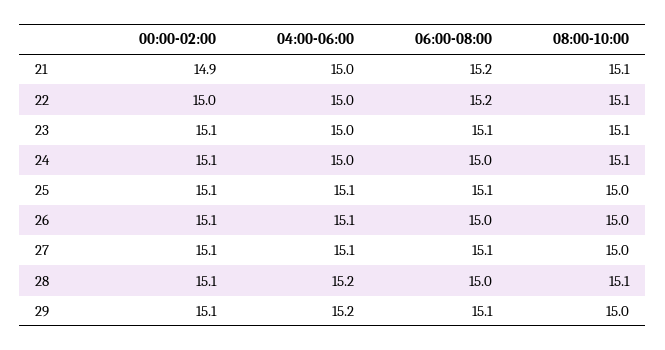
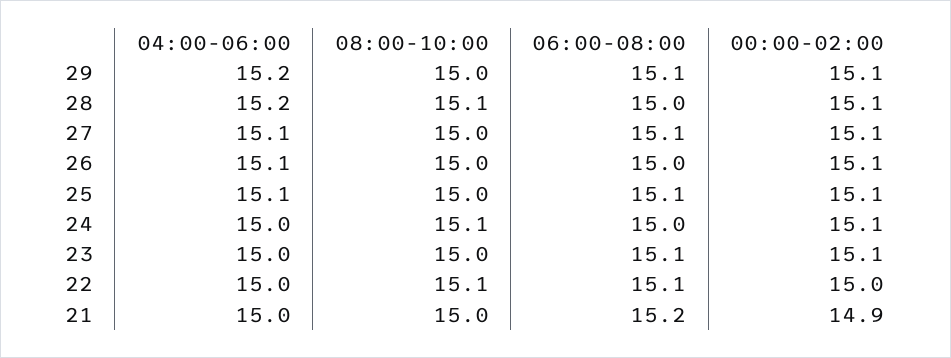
08:00-10:00, 21: 15.1 -> 15
06:00-08:00, 22: 15.2 -> 15.1
08:00-10:00, 23: 15.1 -> 15

